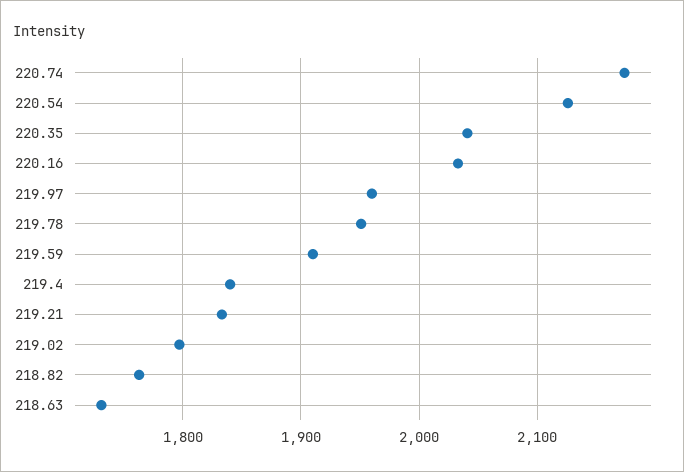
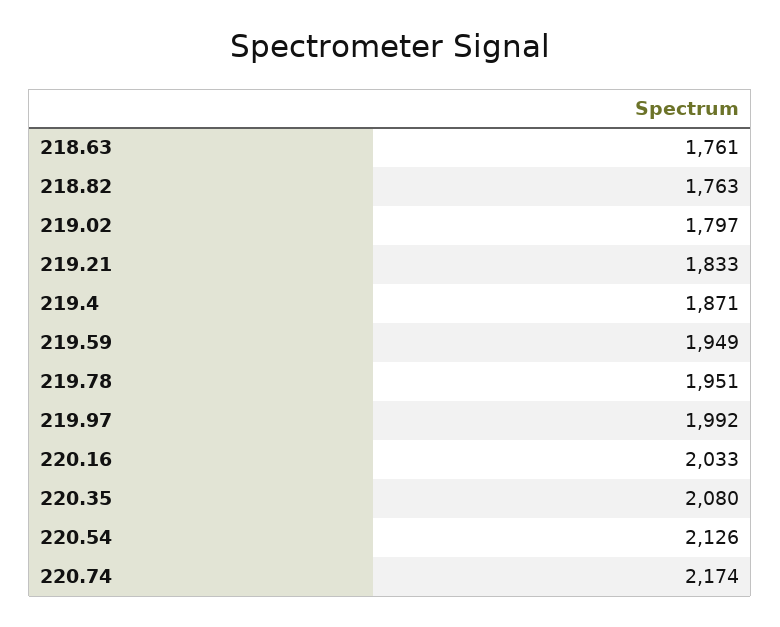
220.35: 2040 -> 2080
219.97: 1960 -> 1992
219.59: 1910 -> 1949
219.4: 1840 -> 1871
218.63: 1730 -> 1761

